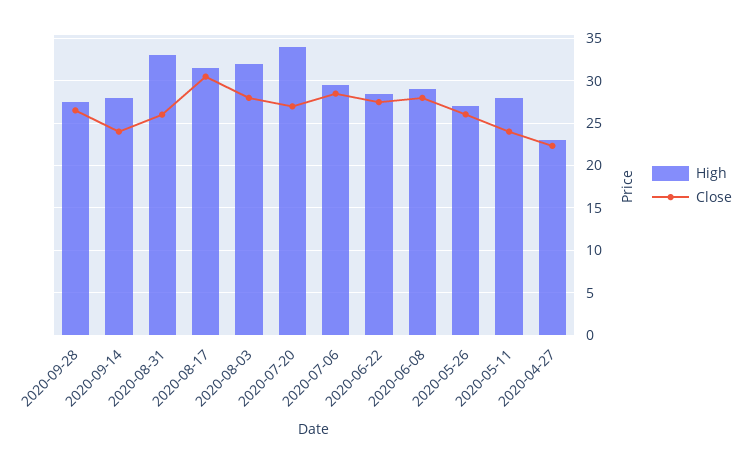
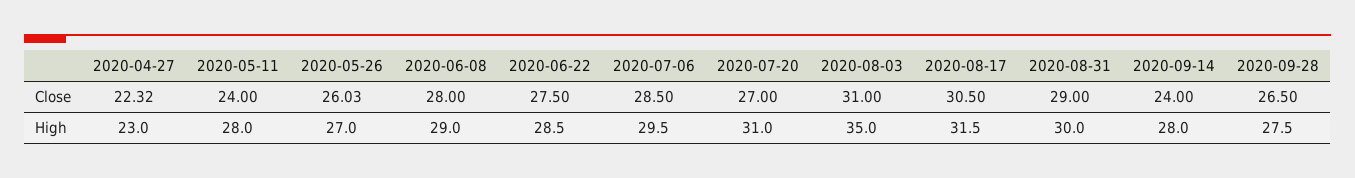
High, 2020-08-31: 33 -> 30
Close, 2020-08-31: 26 -> 29
High, 2020-08-03: 32 -> 35
Close, 2020-08-03: 28 -> 31
High, 2020-07-20: 34 -> 31

